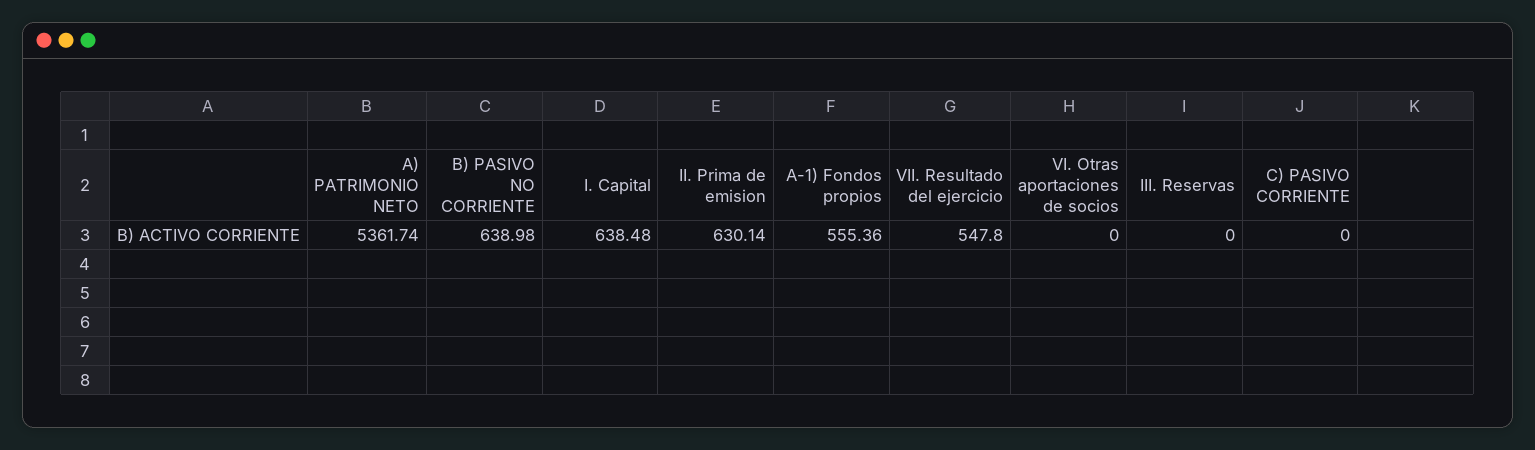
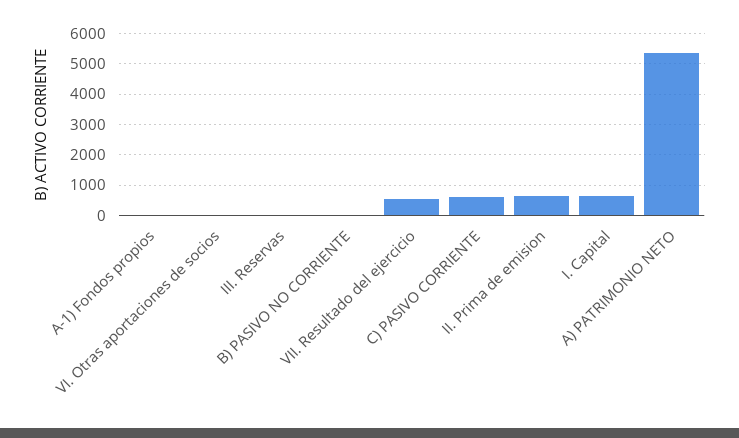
B) PASIVO NO CORRIENTE: 638.98 -> 0
A-1) Fondos propios: 555.36 -> 0
C) PASIVO CORRIENTE: 0 -> 600

